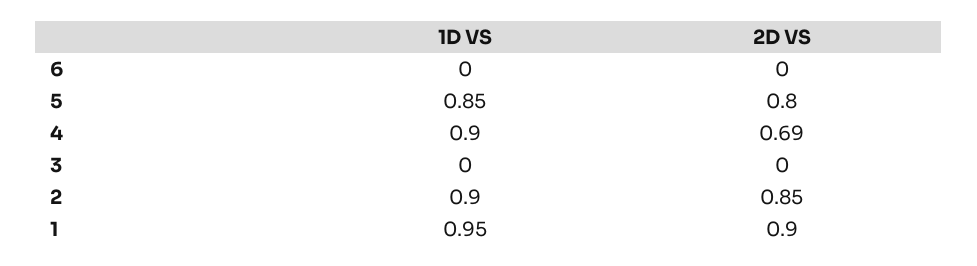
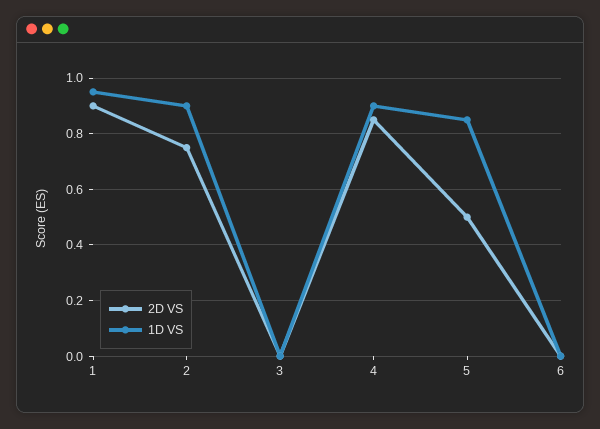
2D VS, 5: 0.8 -> 0.5
2D VS, 4: 0.69 -> 0.85
2D VS, 2: 0.85 -> 0.75

